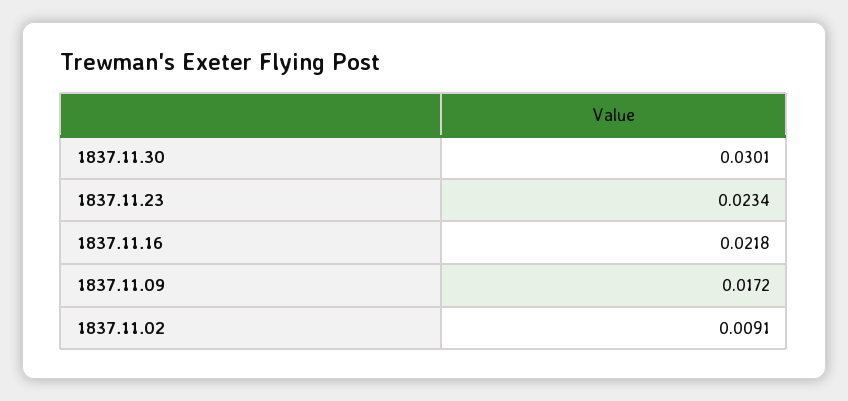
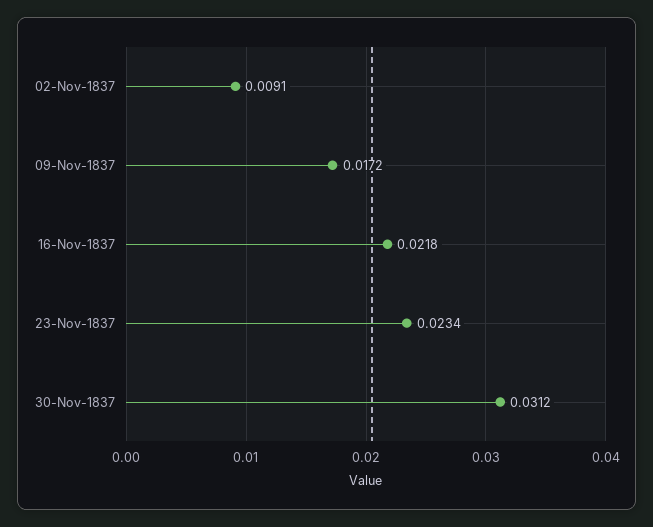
1837.11.30: 0.0301 -> 0.0312

